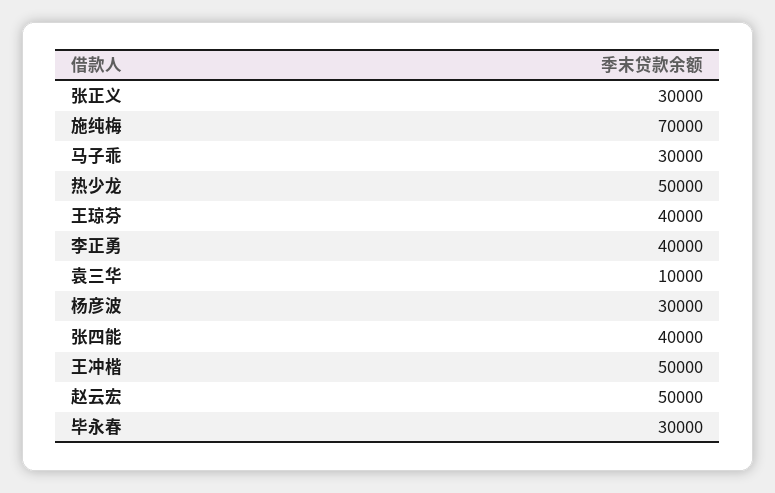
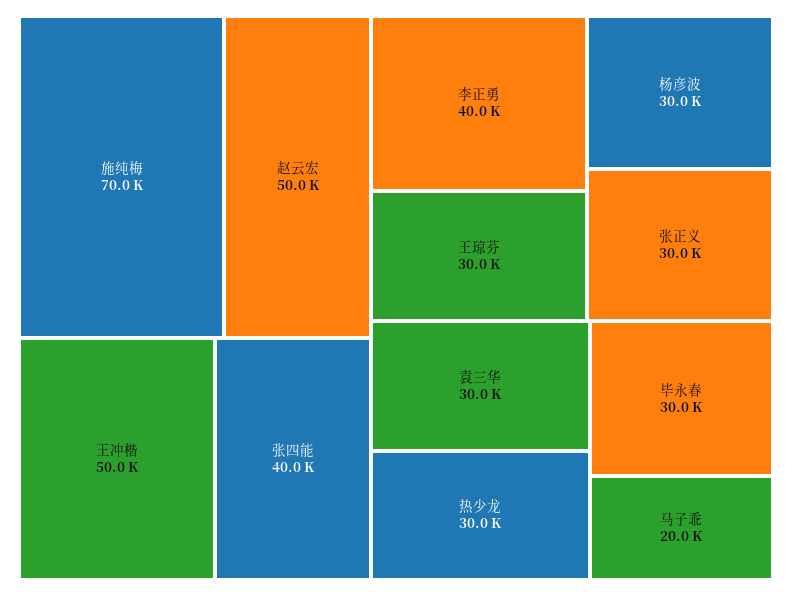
马子乖: 30000 -> 20000
热少龙: 50000 -> 30000
王琼芬: 40000 -> 30000
袁三华: 10000 -> 30000

